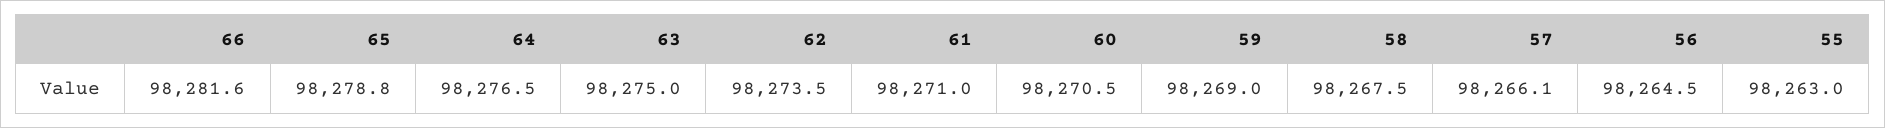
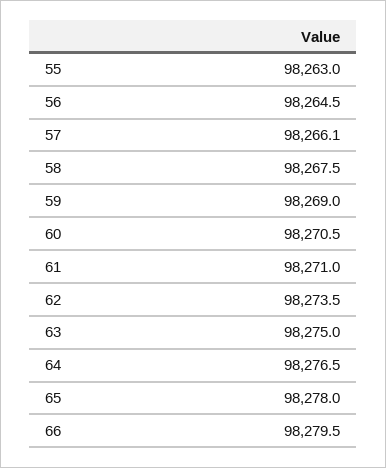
66: 98281.6 -> 98279.5
65: 98278.8 -> 98278

